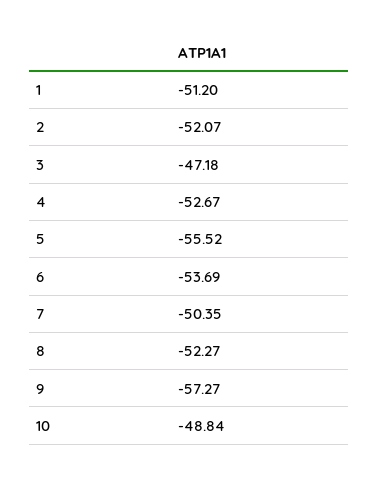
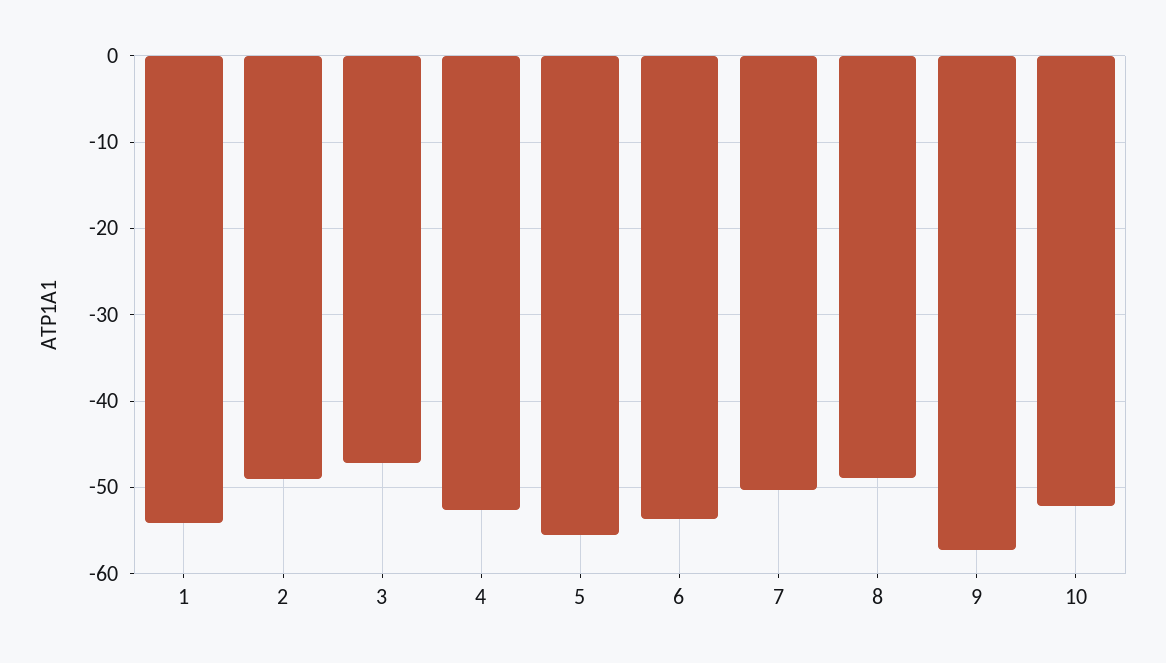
1: -51.2 -> -54
2: -52.07 -> -49
8: -52.27 -> -49
10: -48.84 -> -52

